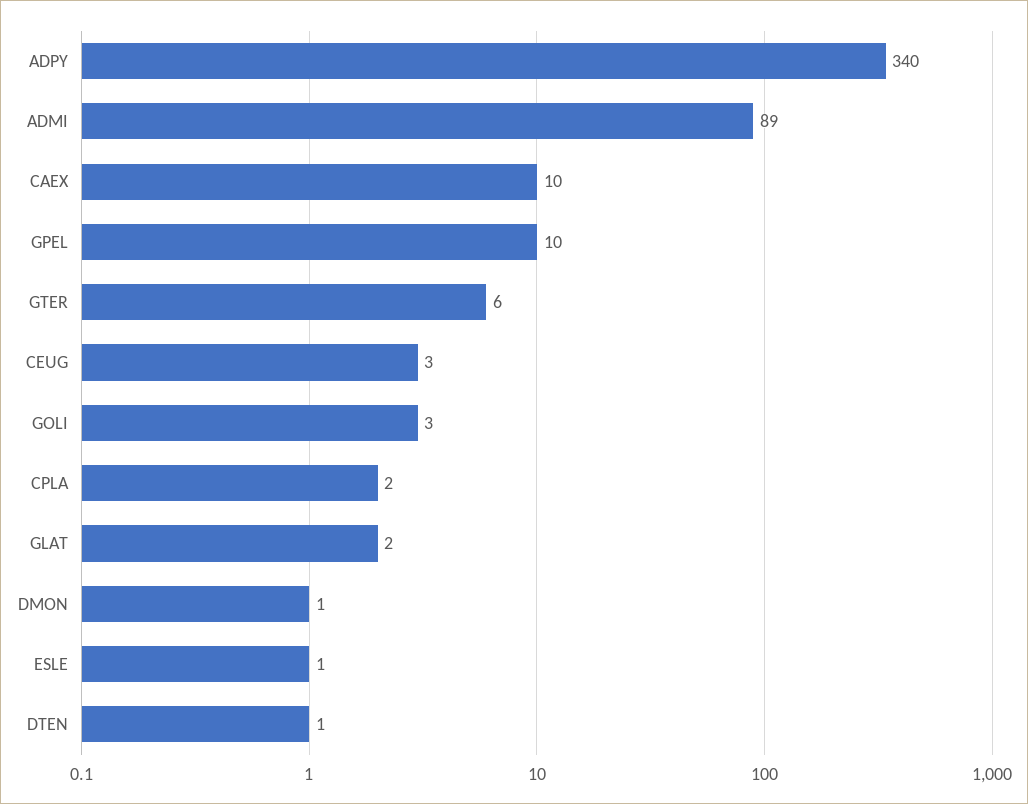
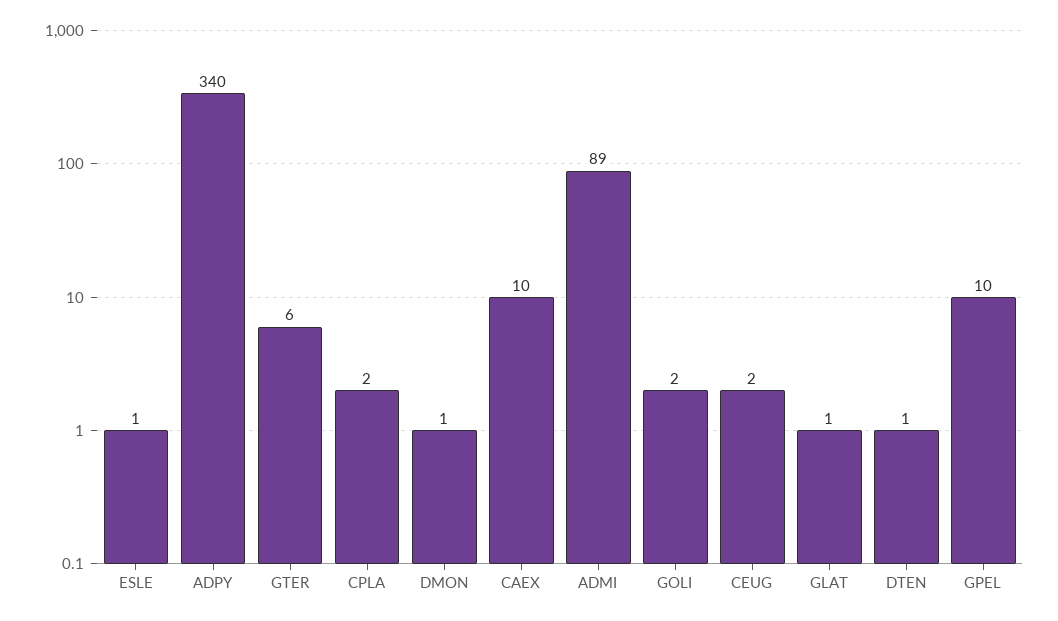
CEUG: 3 -> 2
GOLI: 3 -> 2
GLAT: 2 -> 1

